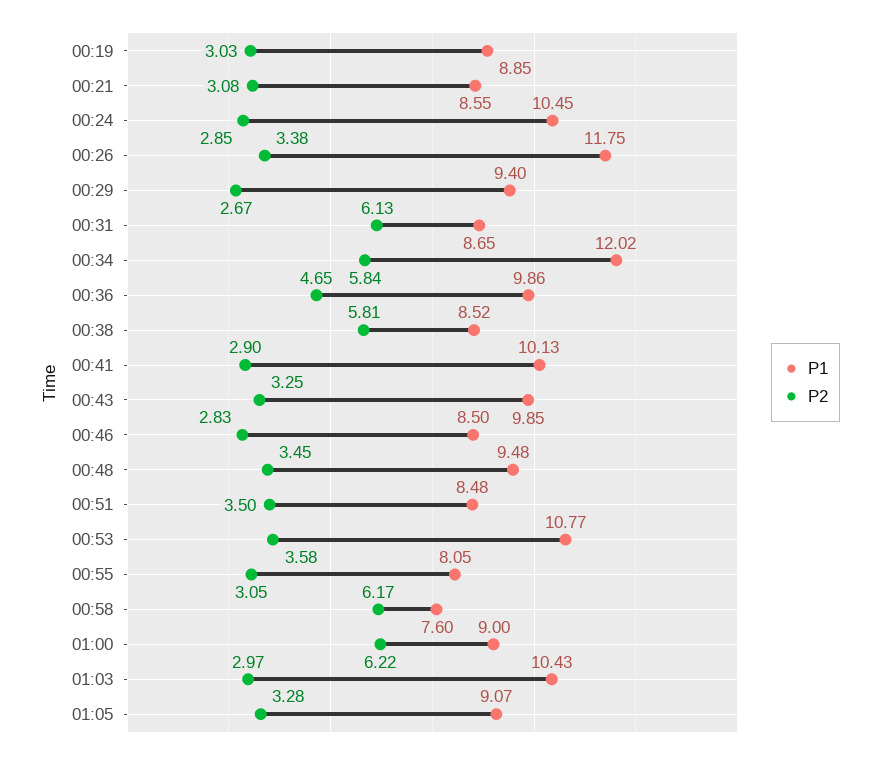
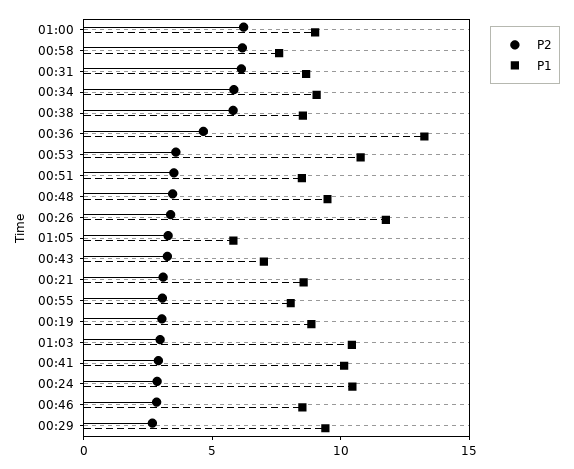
P1, 00:34: 12.02 -> 9
P1, 00:36: 9.86 -> 13
P1, 00:43: 9.85 -> 7
P1, 01:05: 9.07 -> 6

